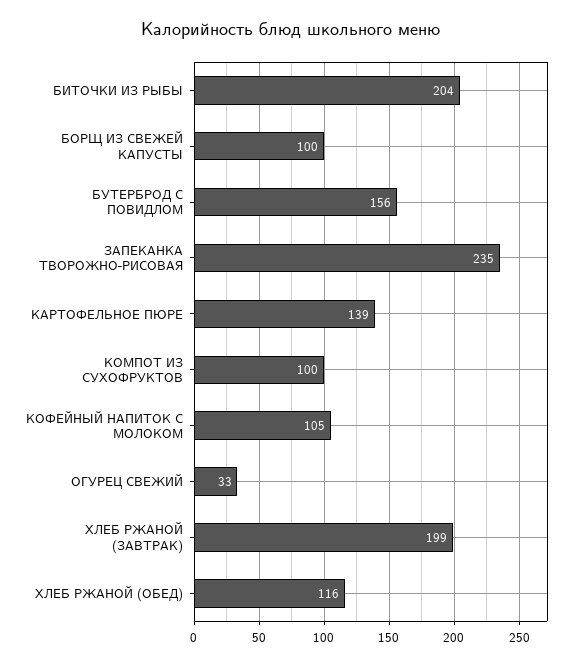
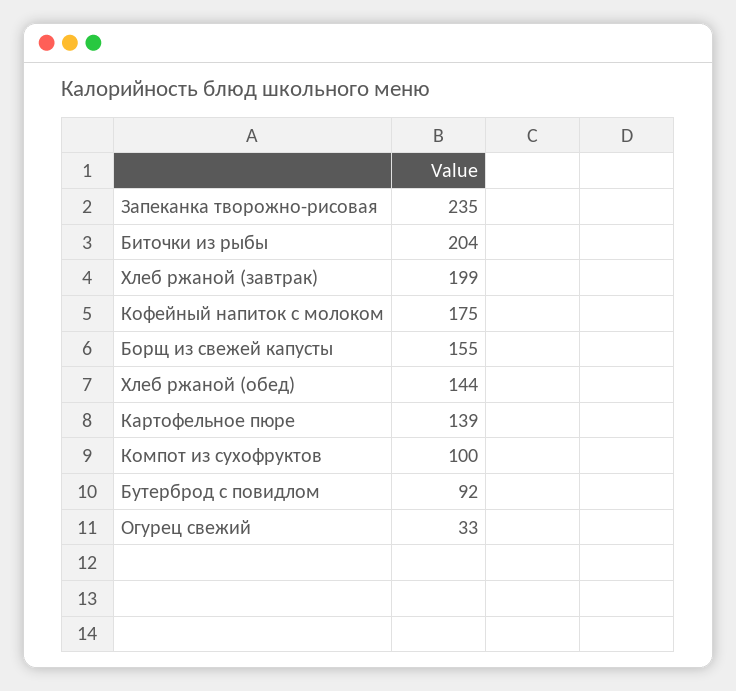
БОРЩ ИЗ СВЕЖЕЙ КАПУСТЫ: 100 -> 155
БУТЕРБРОД С ПОВИДЛОМ: 156 -> 92
КОФЕЙНЫЙ НАПИТОК С МОЛОКОМ: 105 -> 175
ХЛЕБ РЖАНОЙ (ОБЕД): 116 -> 144

